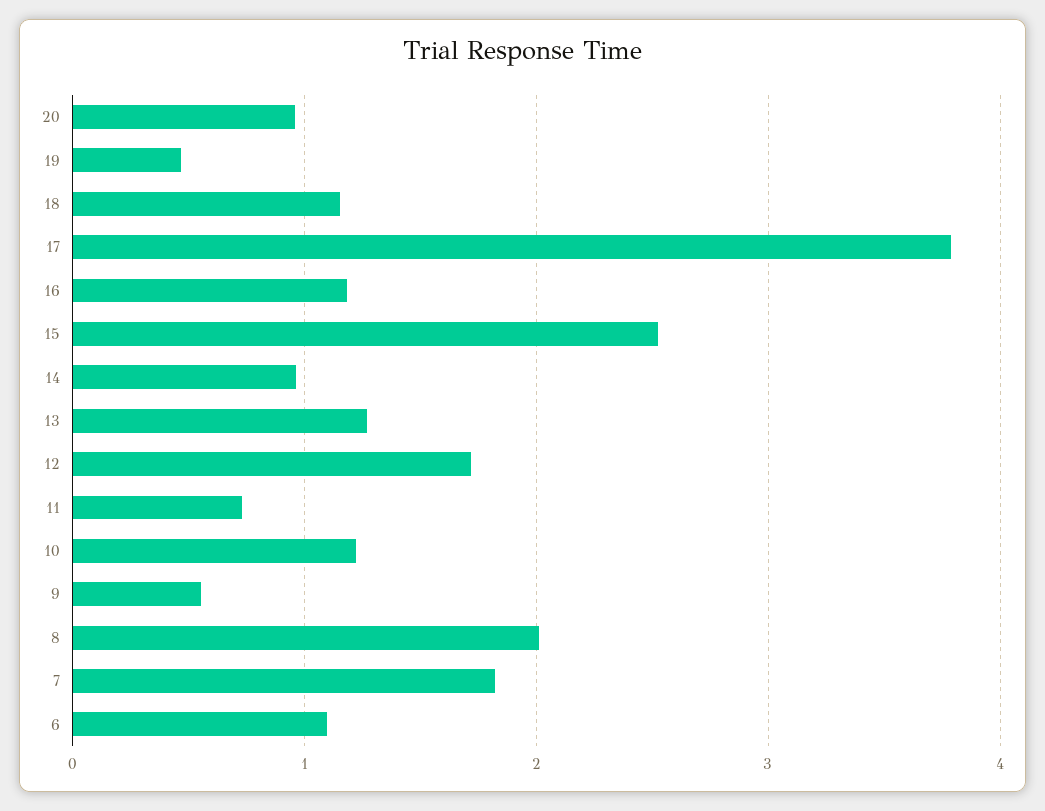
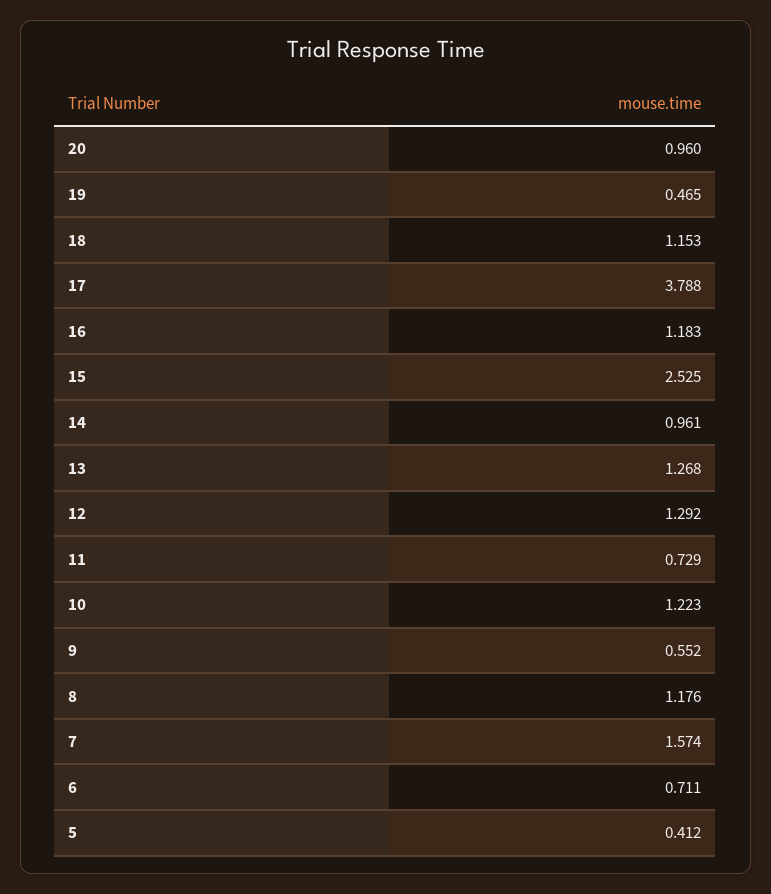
12: 1.7 -> 1.292
8: 2 -> 1.176
7: 1.8 -> 1.574
6: 1.1 -> 0.711
5: none -> 0.412

